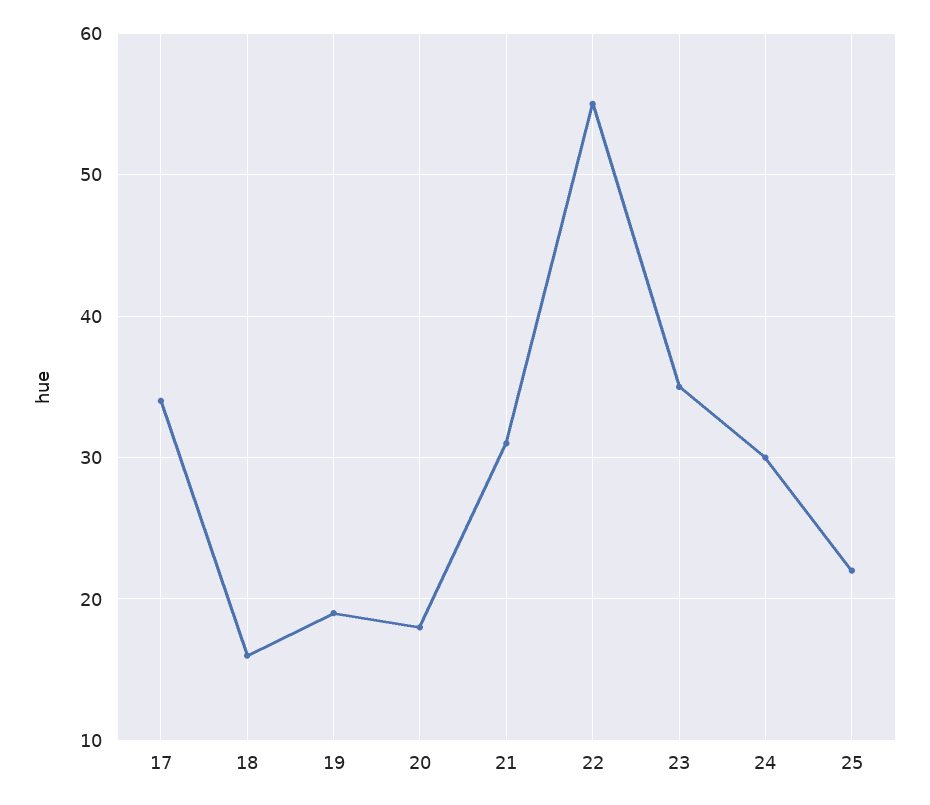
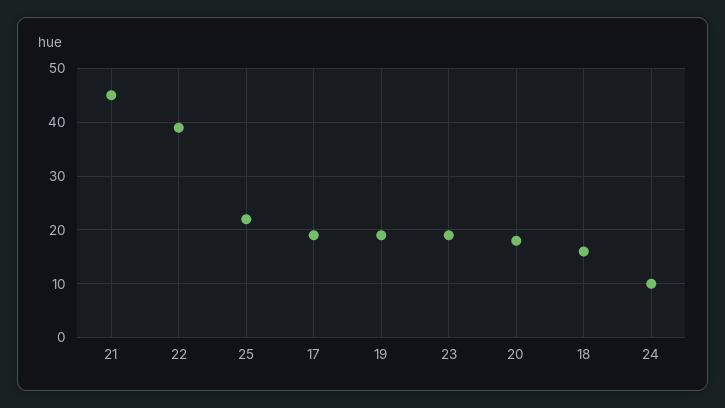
17: 34 -> 20
21: 31 -> 45
22: 55 -> 40
23: 35 -> 20
24: 30 -> 10

